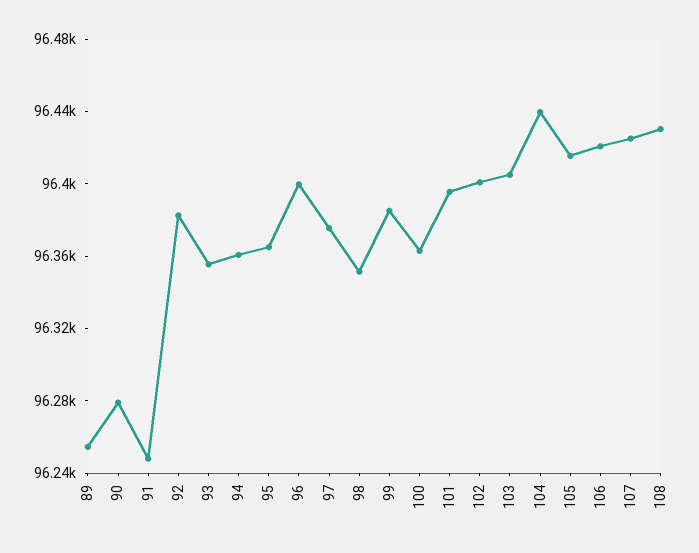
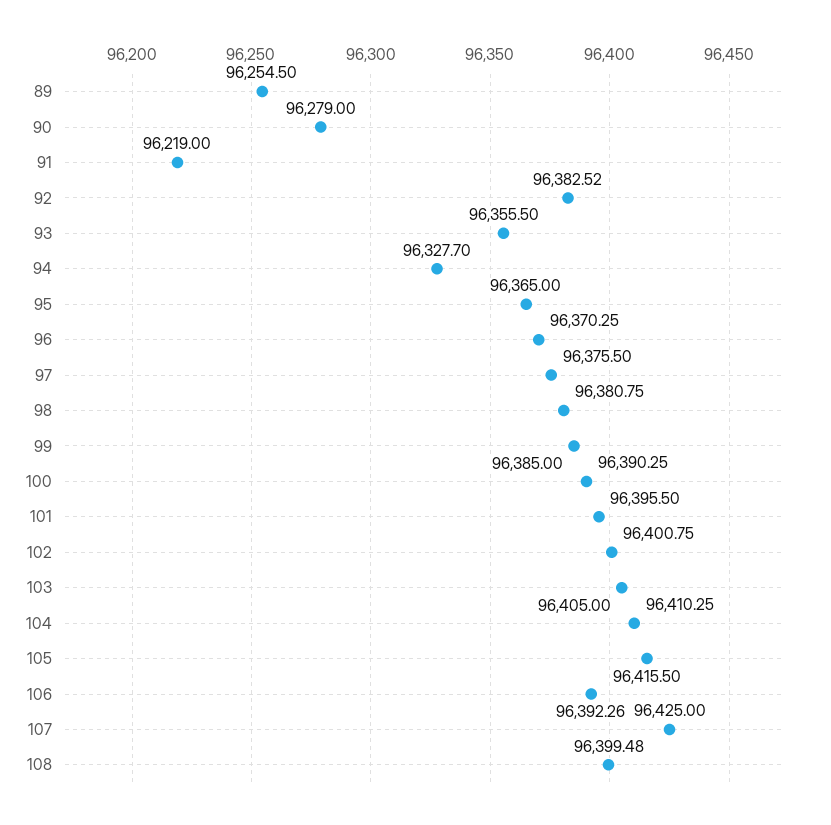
91: 96250 -> 96219
94: 96360 -> 96327.7
96: 96400 -> 96370.25
98: 96350 -> 96380.75
100: 96360 -> 96390.25
104: 96440 -> 96410.25
106: 96420 -> 96392.26
108: 96430 -> 96399.48

